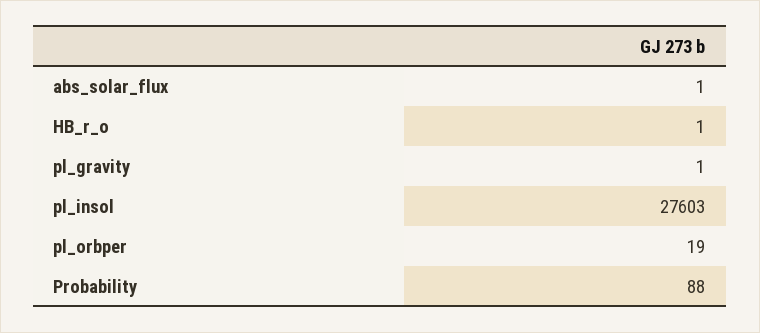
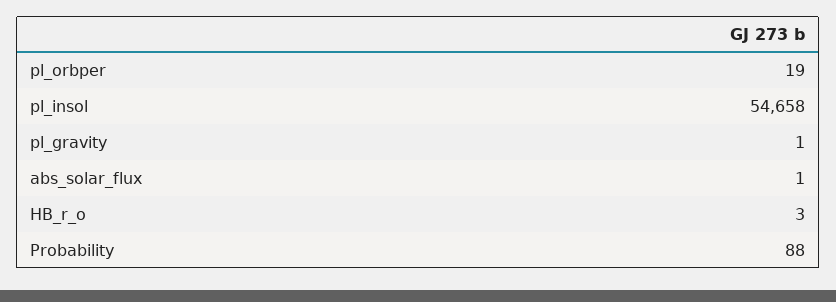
HB_r_o: 1 -> 3
pl_insol: 27603 -> 54658

